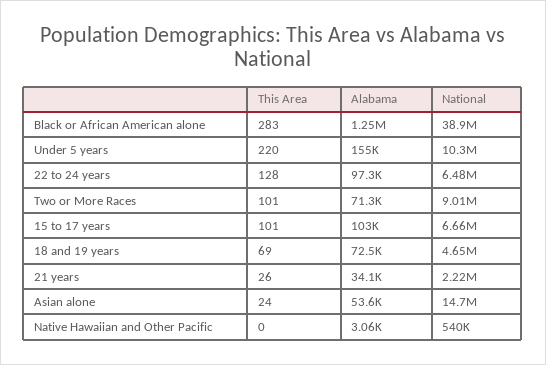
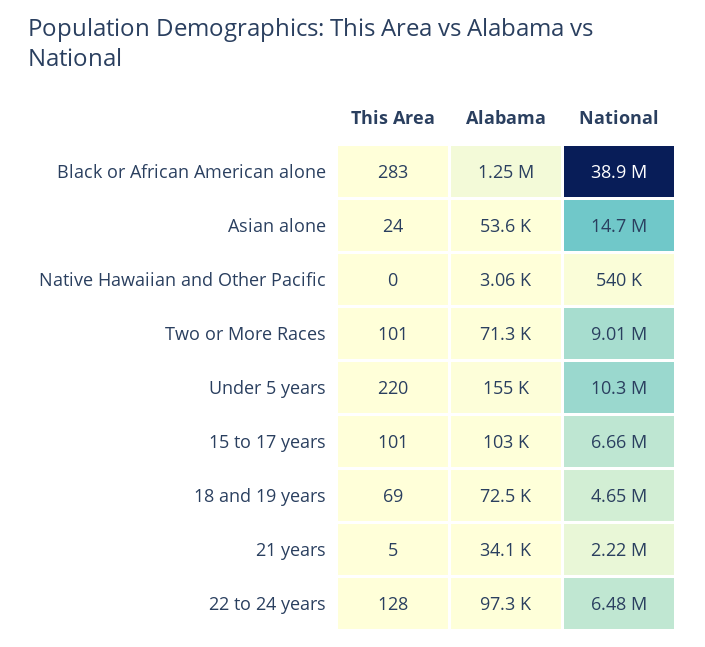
This Area, 21 years: 26 -> 5

